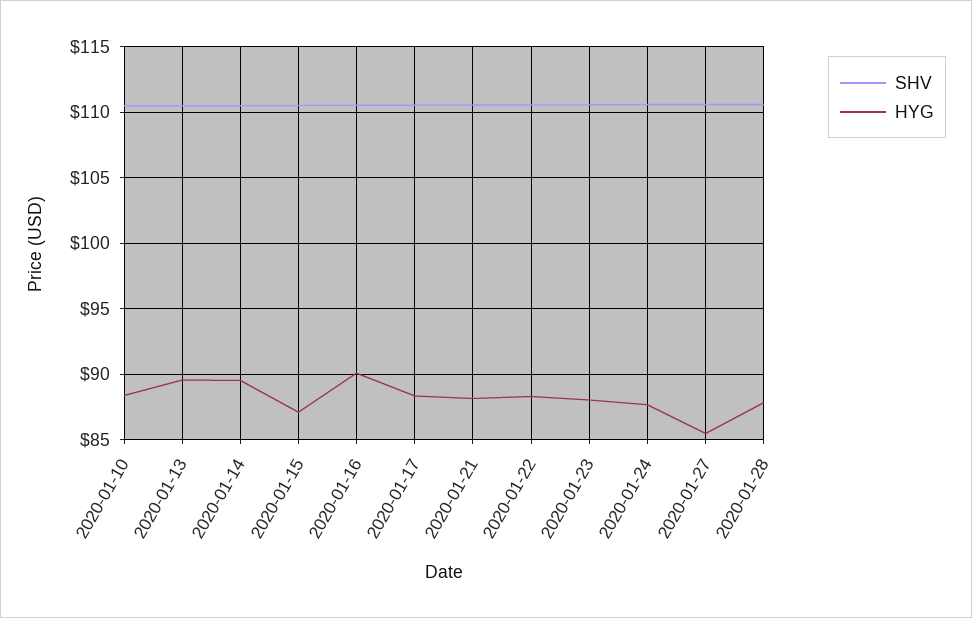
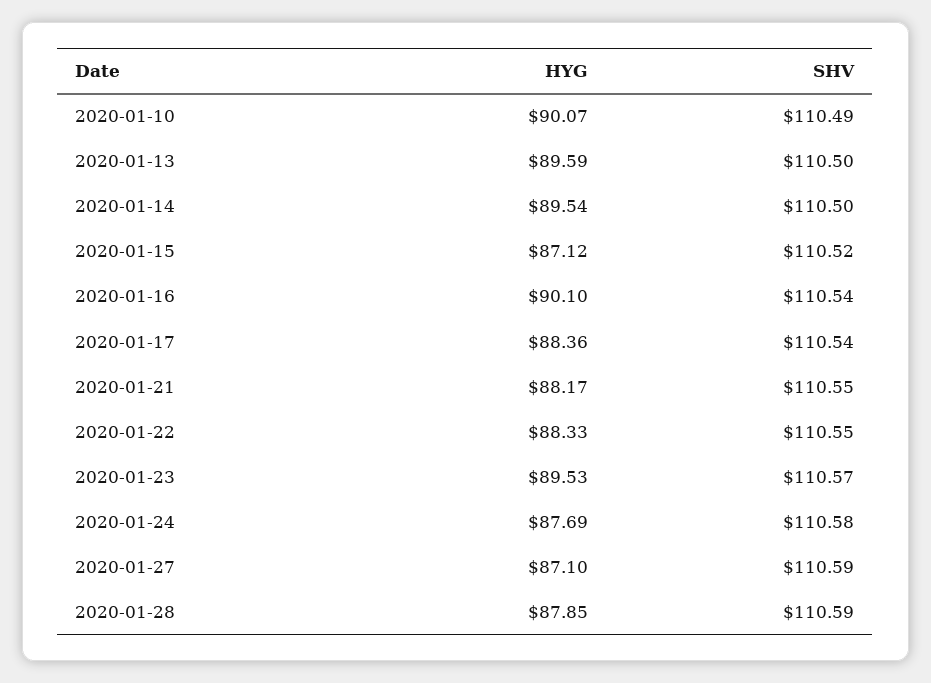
HYG, 2020-01-10: 88.5 -> 90.07
HYG, 2020-01-23: 88 -> 89.53
HYG, 2020-01-27: 85.5 -> 87.1

